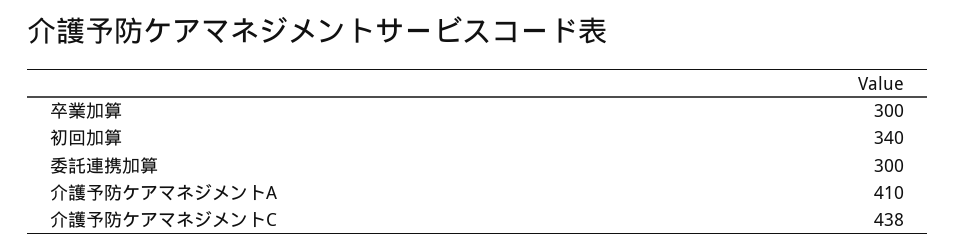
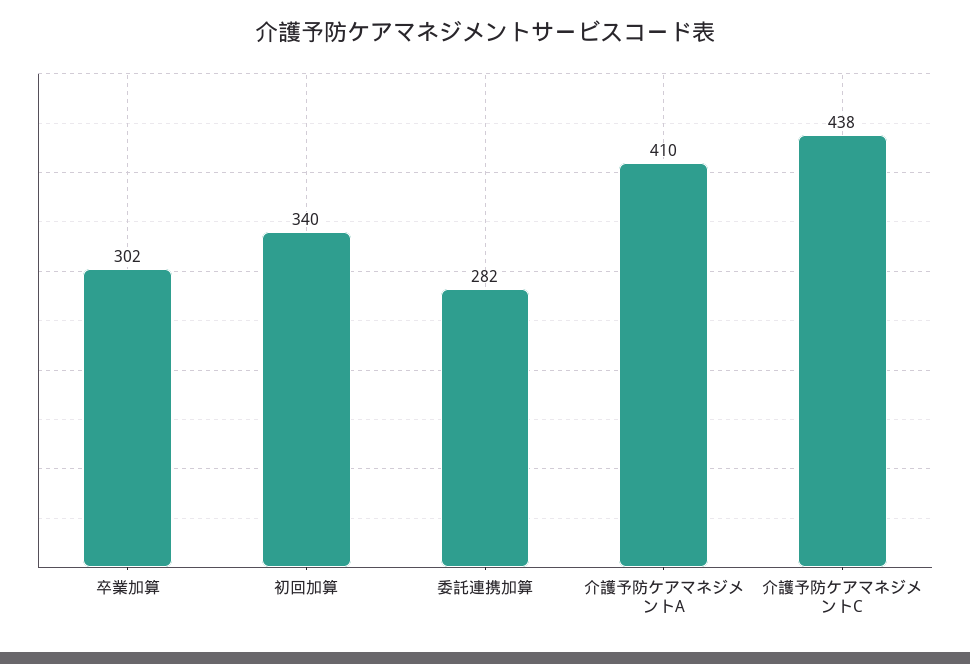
卒業加算: 300 -> 302
委託連携加算: 300 -> 282

